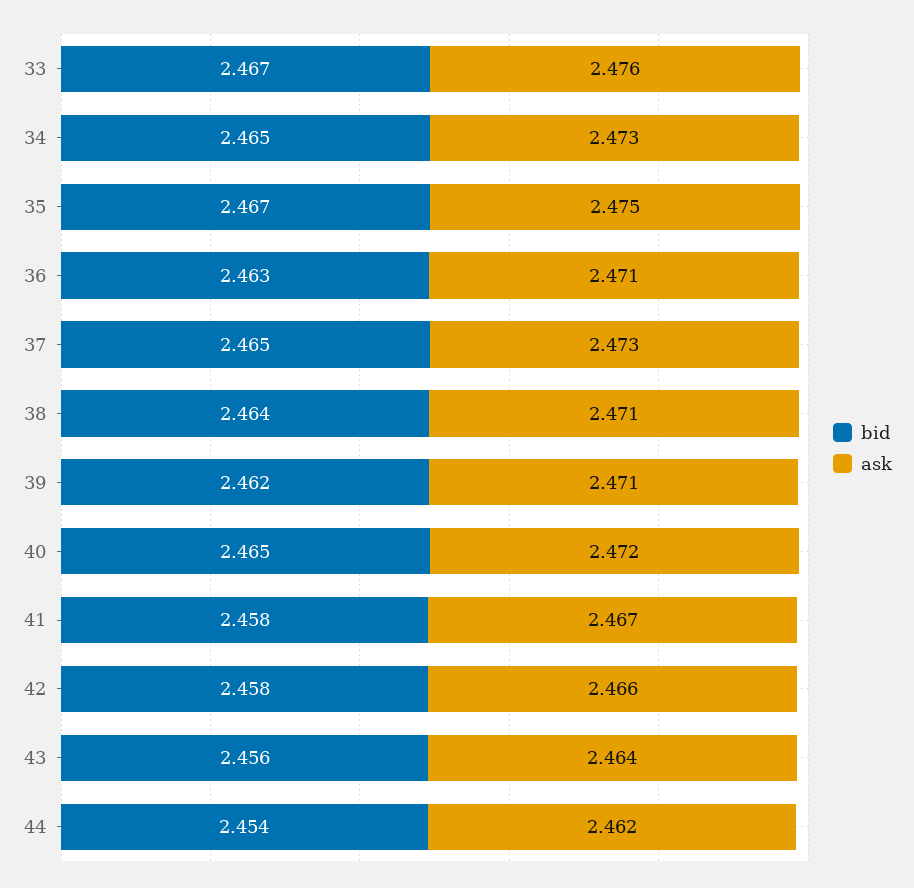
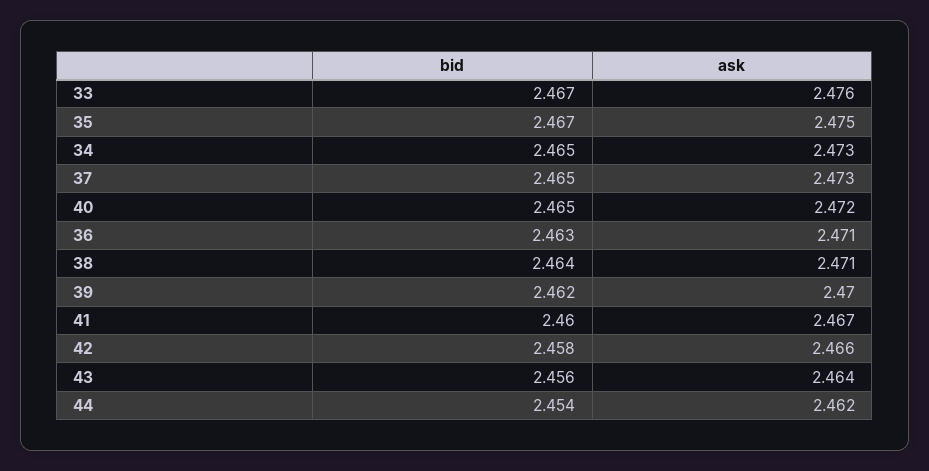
ask, 39: 2.471 -> 2.47
bid, 41: 2.458 -> 2.46

